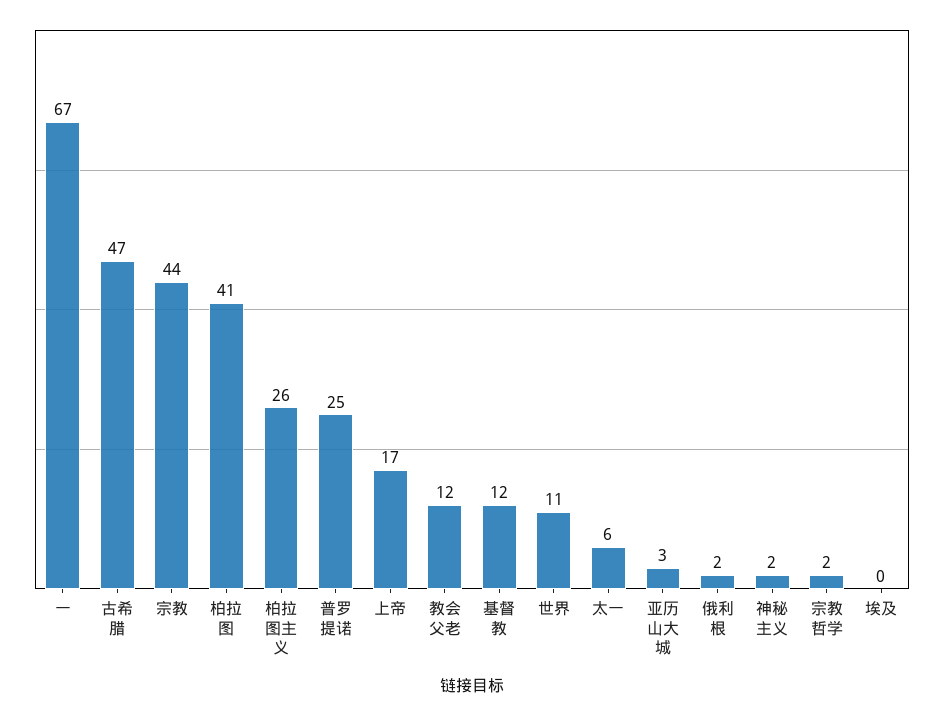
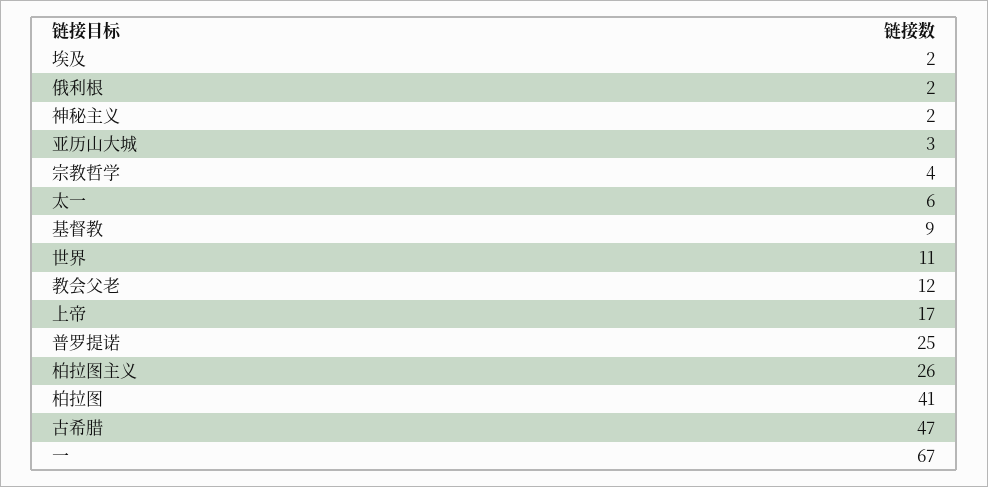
宗教: 44 -> none
基督教: 12 -> 9
宗教哲学: 2 -> 4
埃及: 0 -> 2

